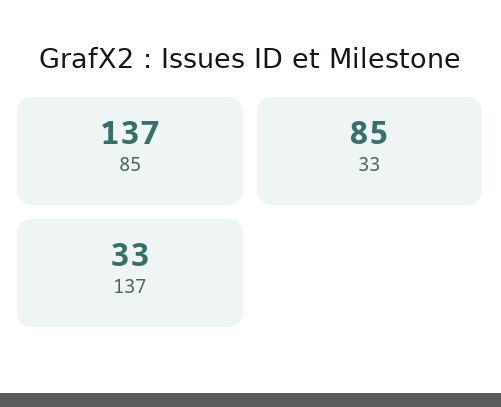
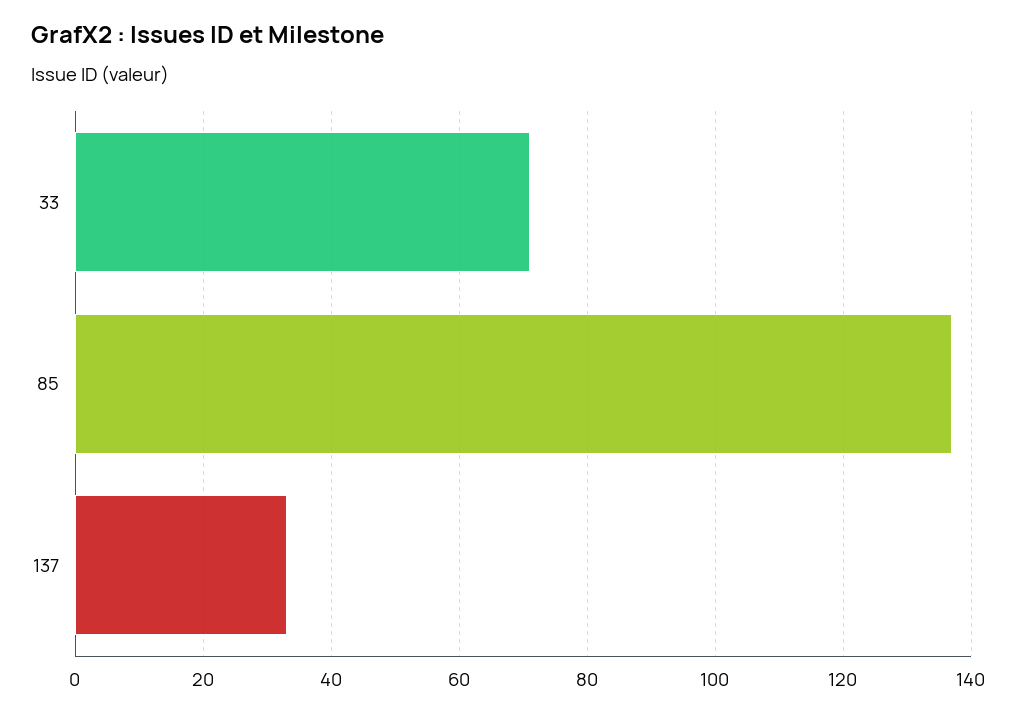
33: 85 -> 70

